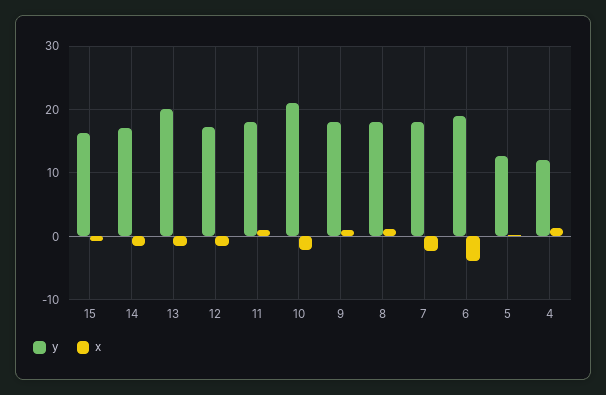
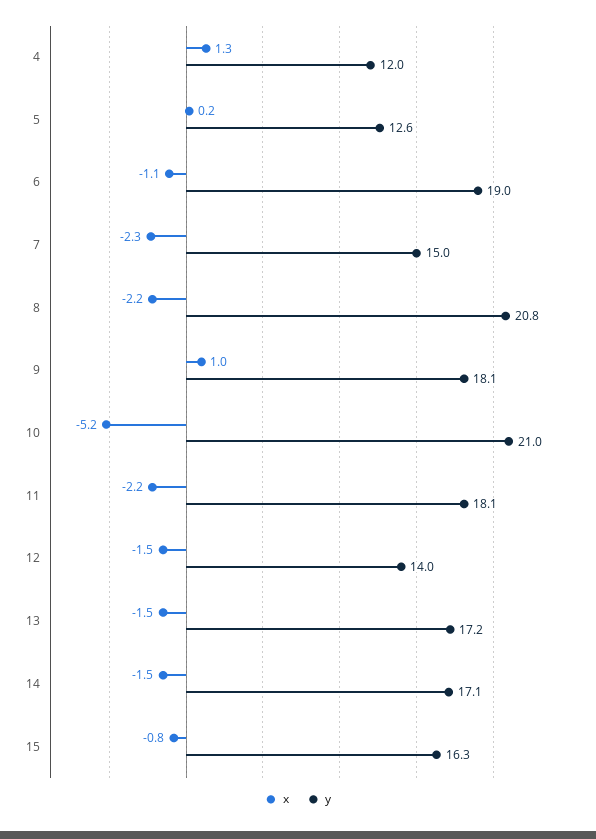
y, 13: 20 -> 17.2
y, 12: 17 -> 14
x, 11: 1 -> -2.2
x, 10: -2 -> -5.2
y, 8: 18 -> 20.8
x, 8: 1 -> -2.2
y, 7: 18 -> 15
x, 6: -4 -> -1.1

